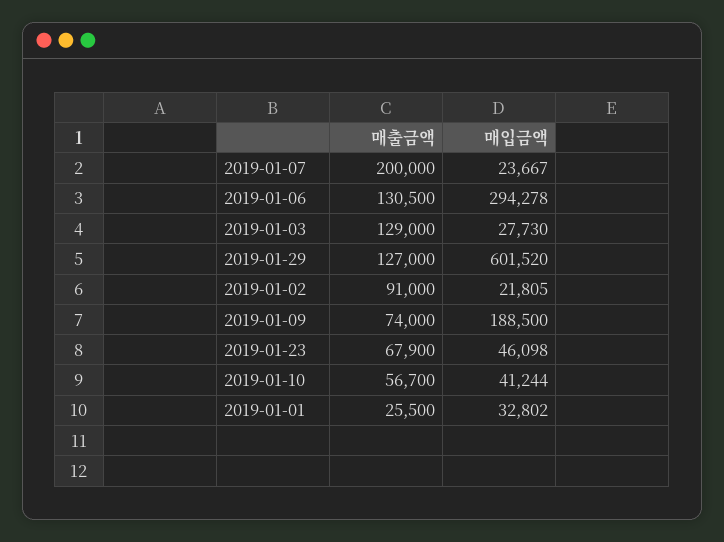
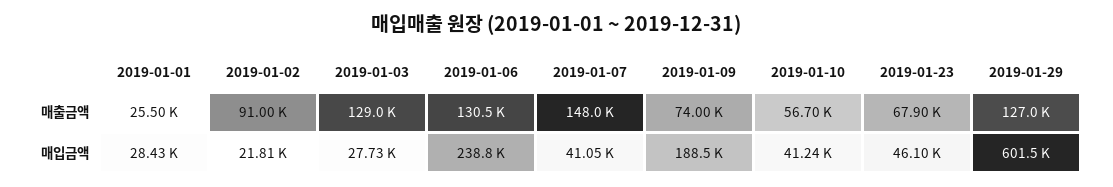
매출금액, 2019-01-07: 200000 -> 148000
매입금액, 2019-01-07: 23667 -> 41050
매입금액, 2019-01-06: 294278 -> 238800
매입금액, 2019-01-01: 32802 -> 28430

